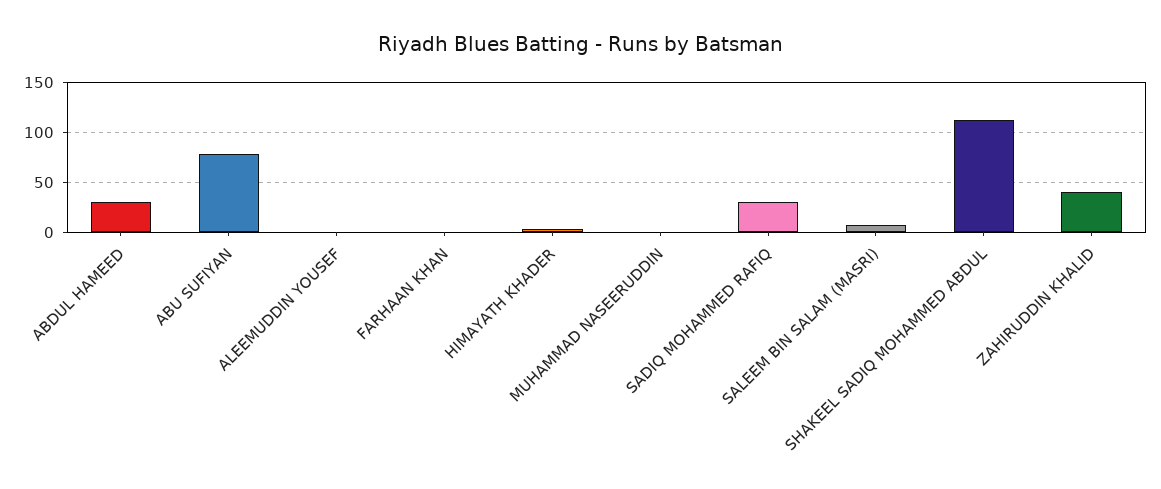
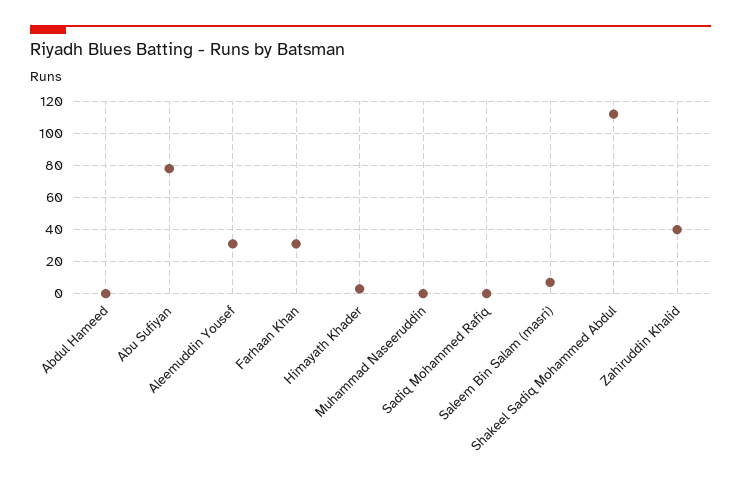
ABDUL HAMEED: 30 -> 0
ALEEMUDDIN YOUSEF: 0 -> 30
FARHAAN KHAN: 0 -> 30
SADIQ MOHAMMED RAFIQ: 30 -> 0

